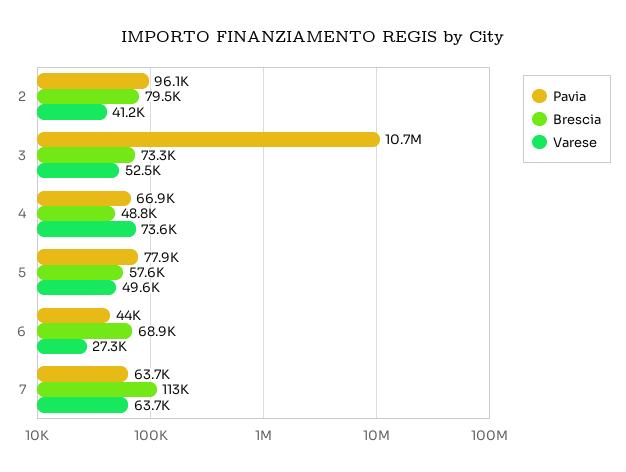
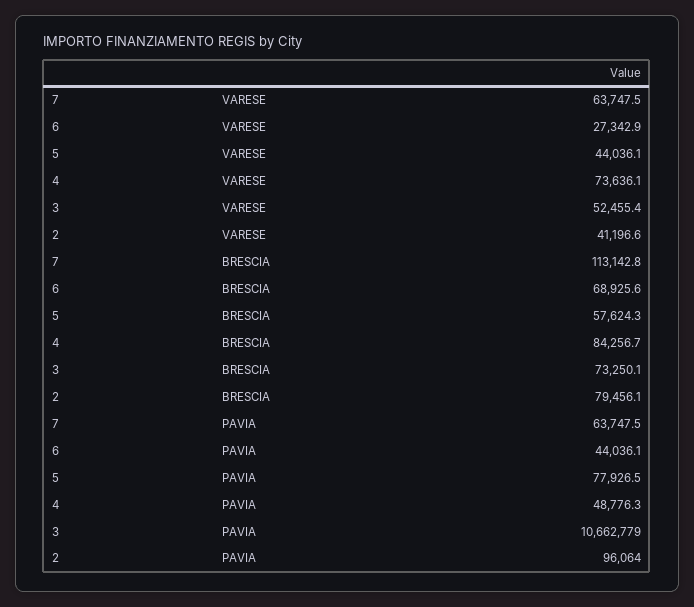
Pavia, 4: 66900 -> 48776.3
Brescia, 4: 48800 -> 84256.7
Varese, 5: 49600 -> 44036.1

